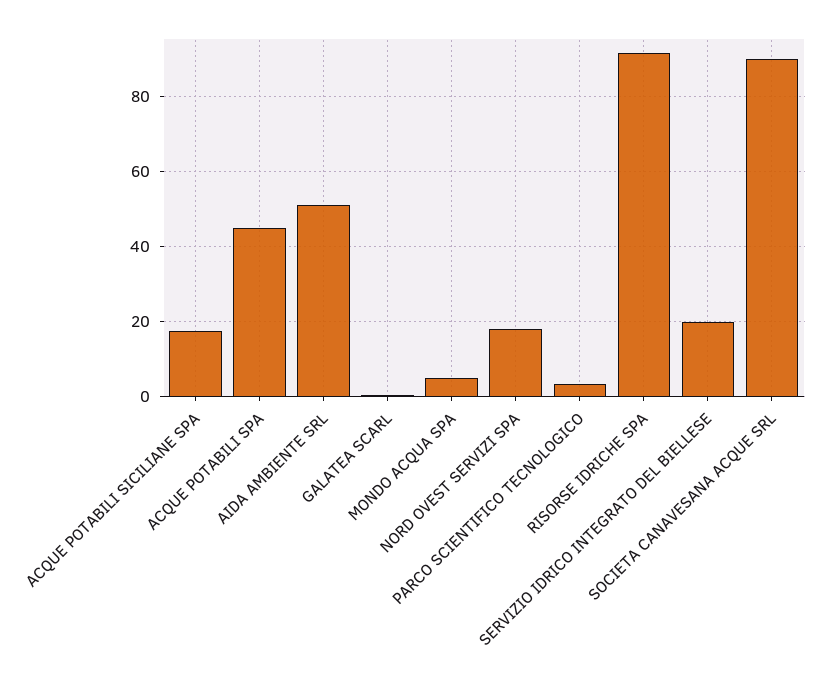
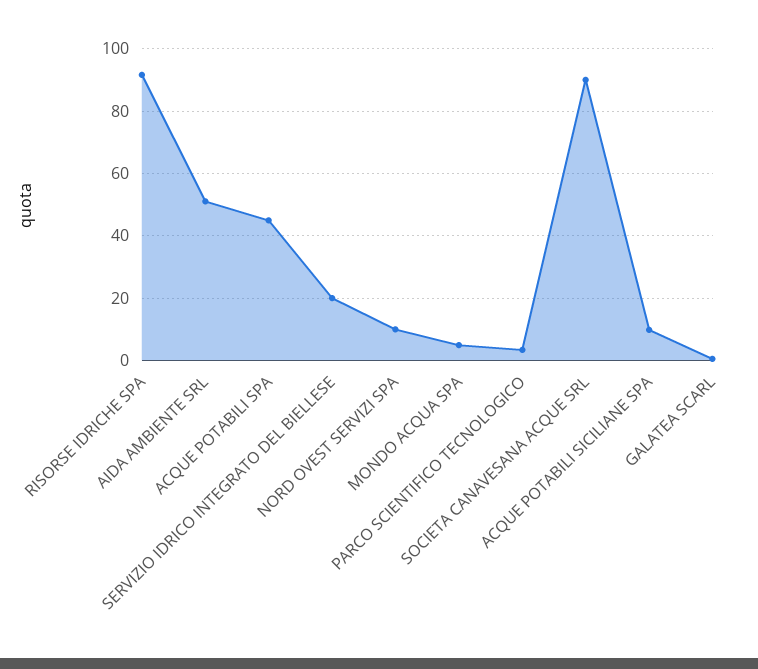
ACQUE POTABILI SICILIANE SPA: 18 -> 10
NORD OVEST SERVIZI SPA: 18 -> 10

